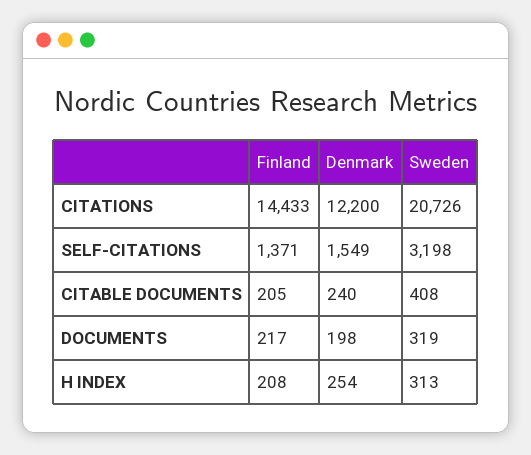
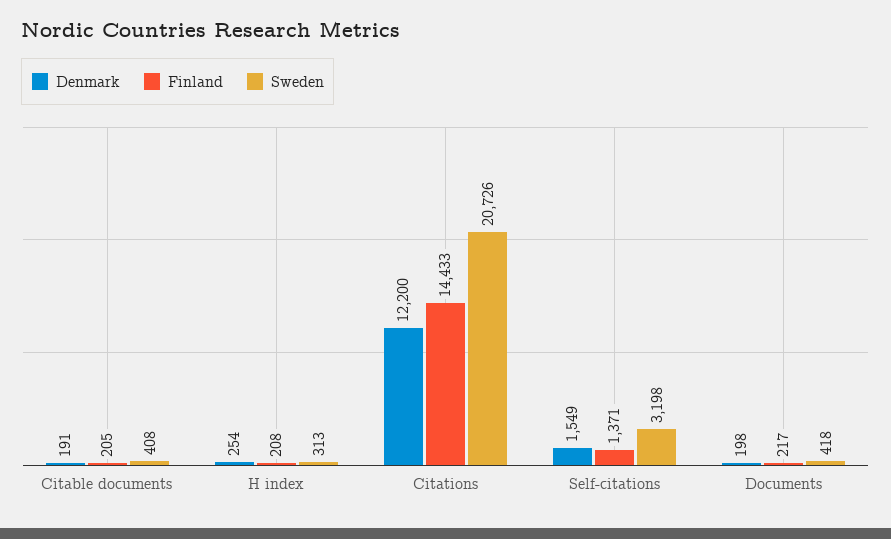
Denmark, CITABLE DOCUMENTS: 240 -> 191
Sweden, DOCUMENTS: 319 -> 418

